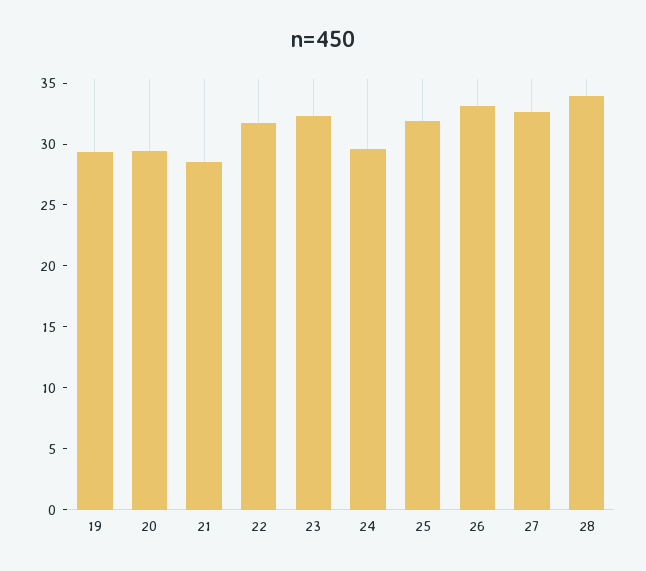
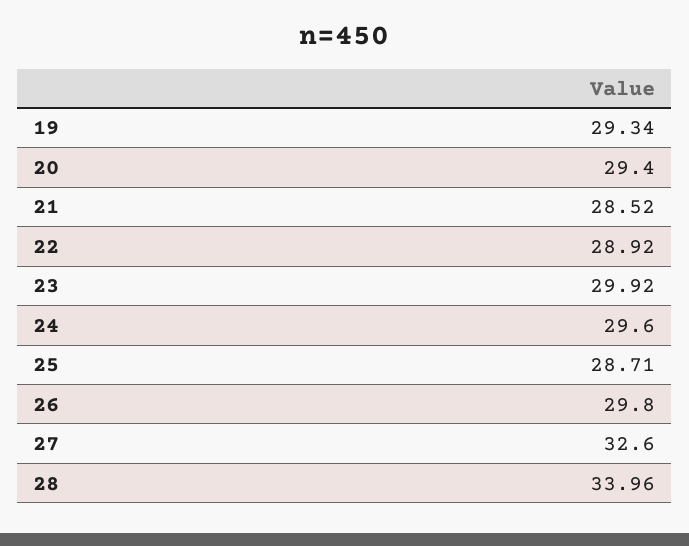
22: 32 -> 28.92
23: 32 -> 29.92
25: 32 -> 28.71
26: 33 -> 29.8

